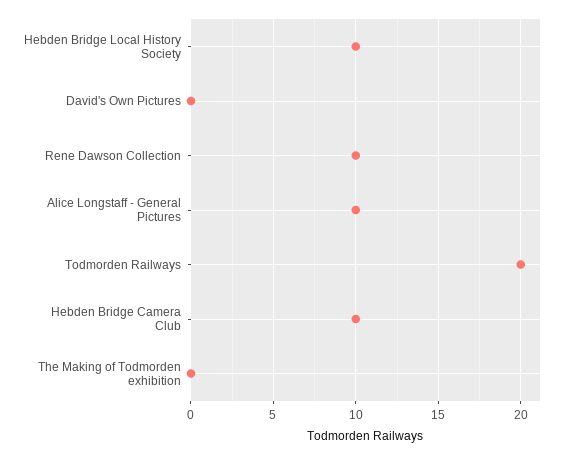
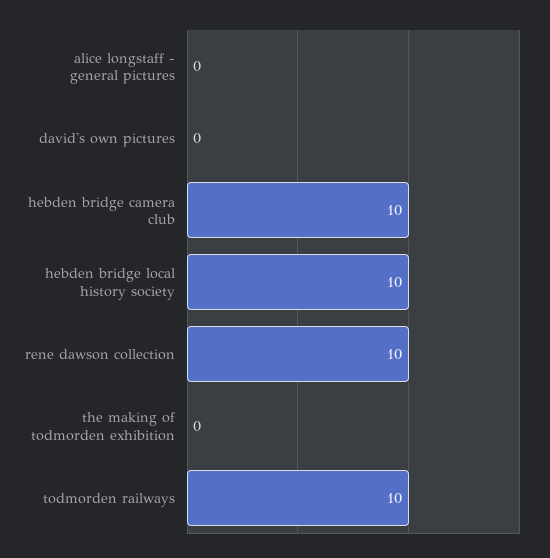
Alice Longstaff - General Pictures: 10 -> 0
Todmorden Railways: 20 -> 10

